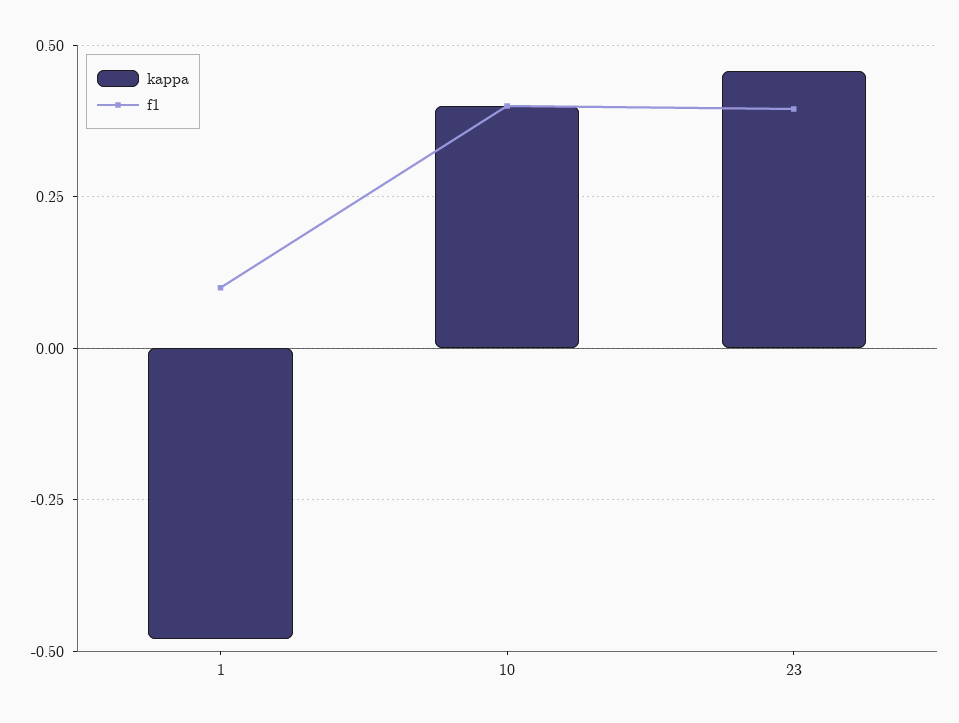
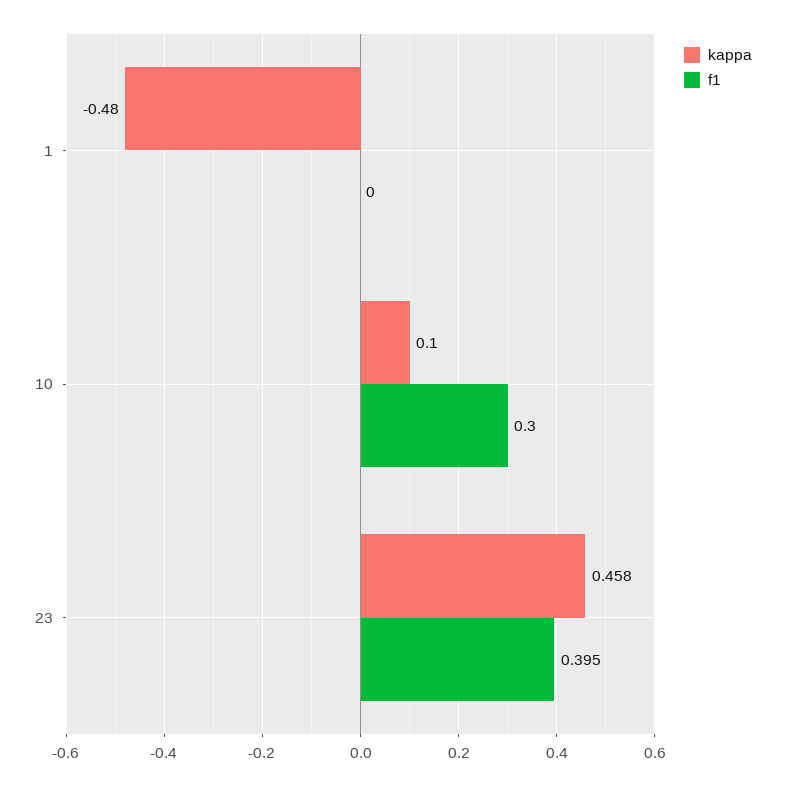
f1, 1: 0.1 -> 0
kappa, 10: 0.4 -> 0.1
f1, 10: 0.4 -> 0.3

